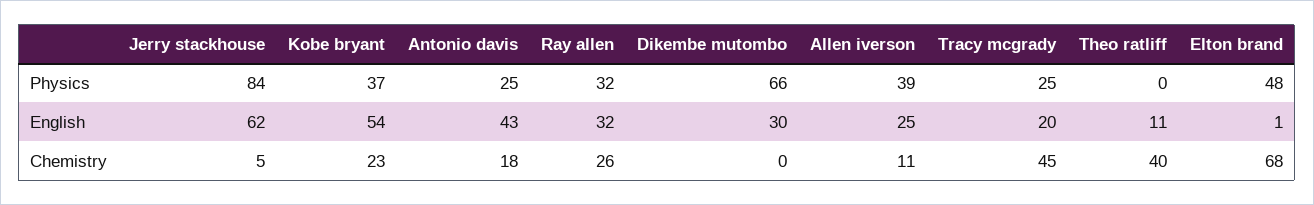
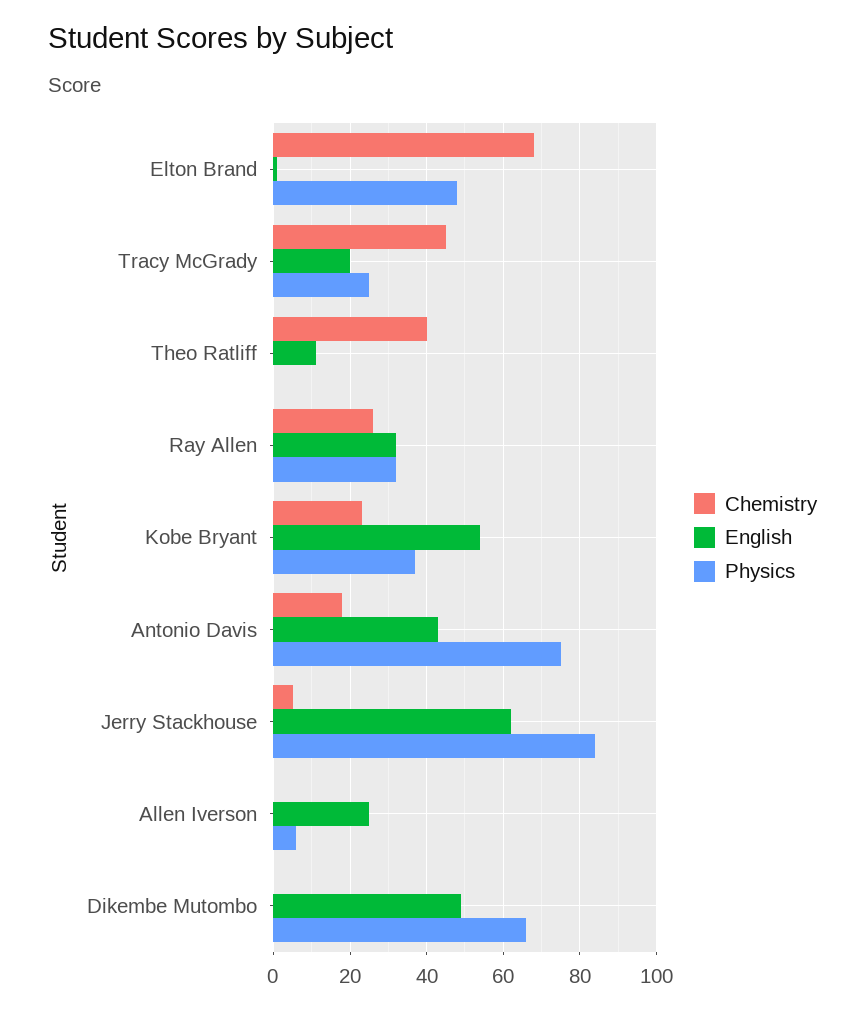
Physics, Antonio davis: 25 -> 75
Physics, Allen iverson: 39 -> 5
English, Dikembe mutombo: 30 -> 50
Chemistry, Allen iverson: 11 -> 0

